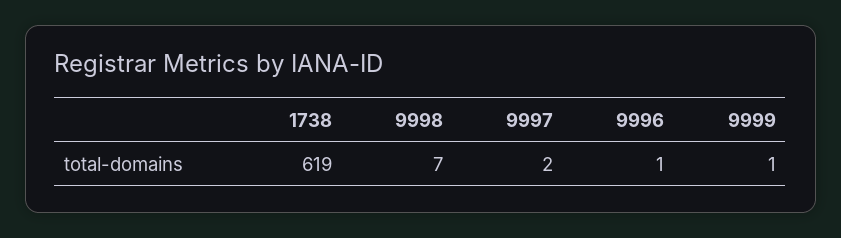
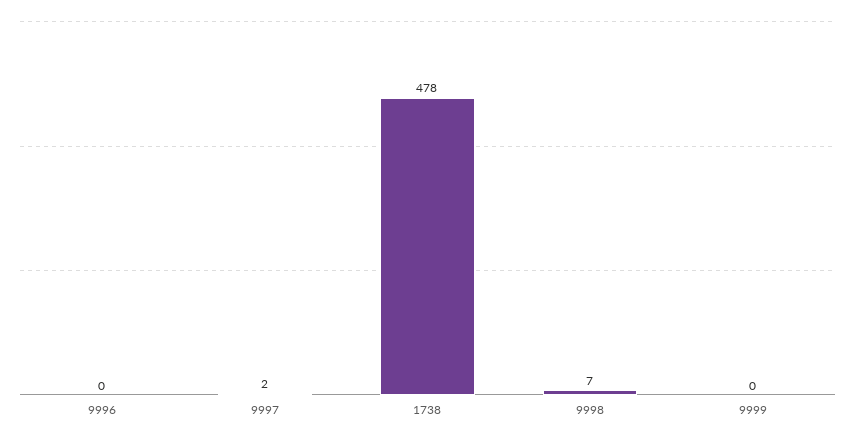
1738: 619 -> 478
9996: 1 -> 0
9999: 1 -> 0

